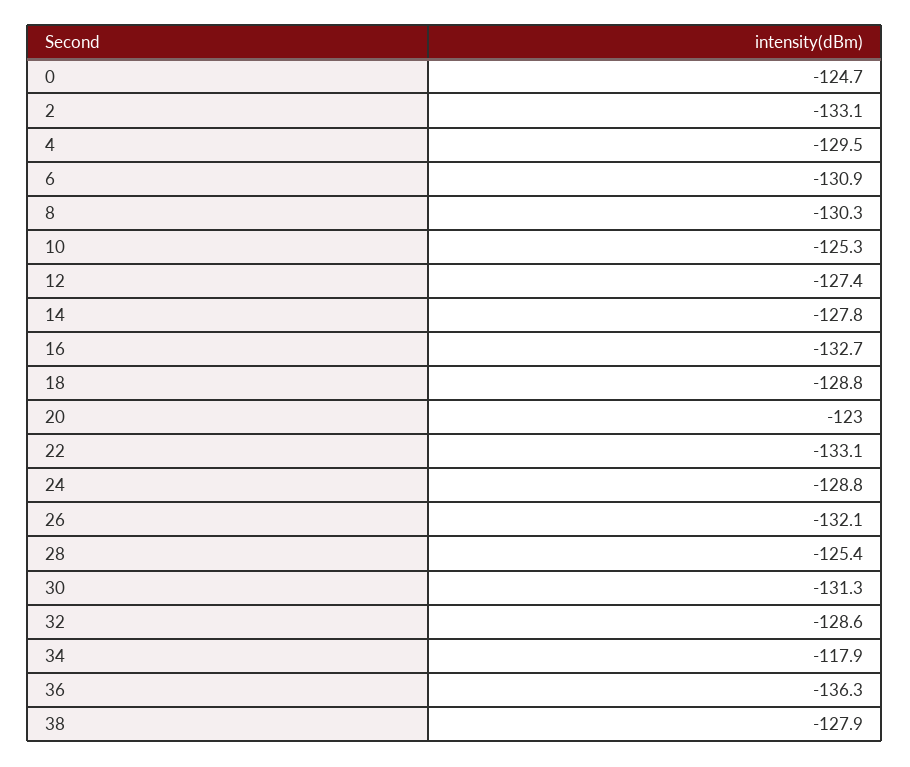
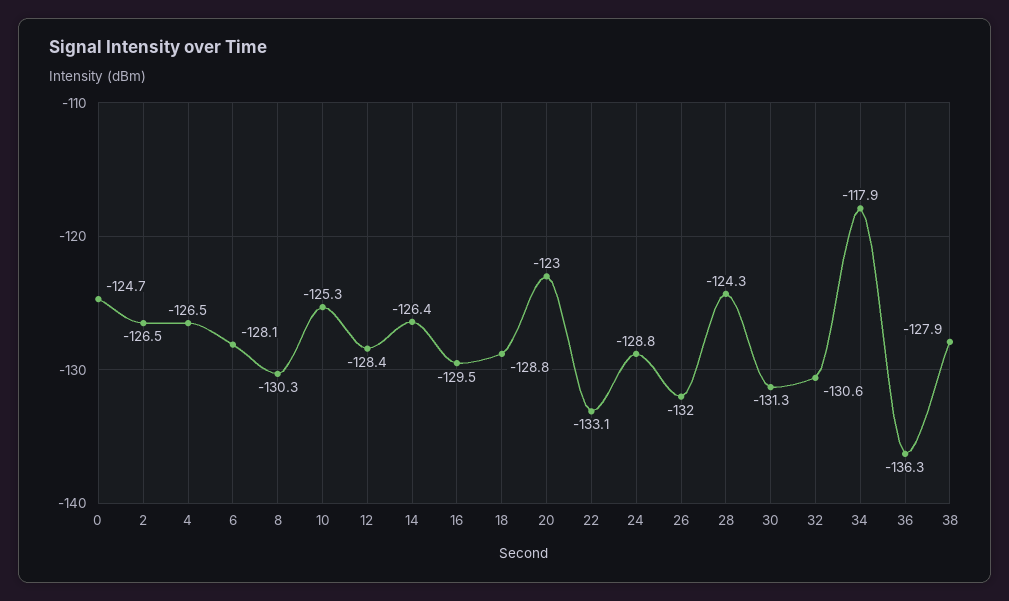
2: -133.1 -> -126.5
4: -129.5 -> -126.5
6: -130.9 -> -128.1
12: -127.4 -> -128.4
14: -127.8 -> -126.4
16: -132.7 -> -129.5
26: -132.1 -> -132
28: -125.4 -> -124.3
32: -128.6 -> -130.6

